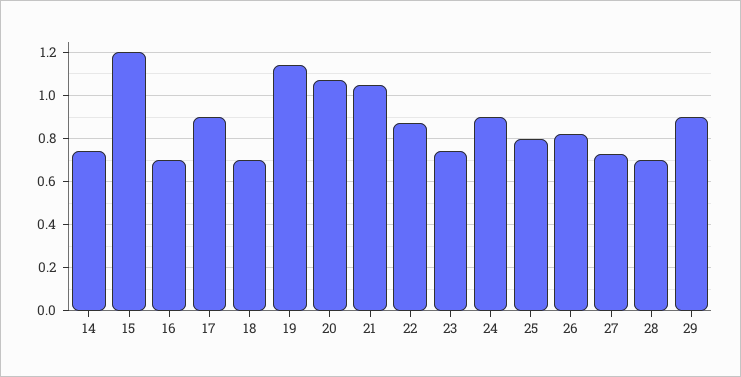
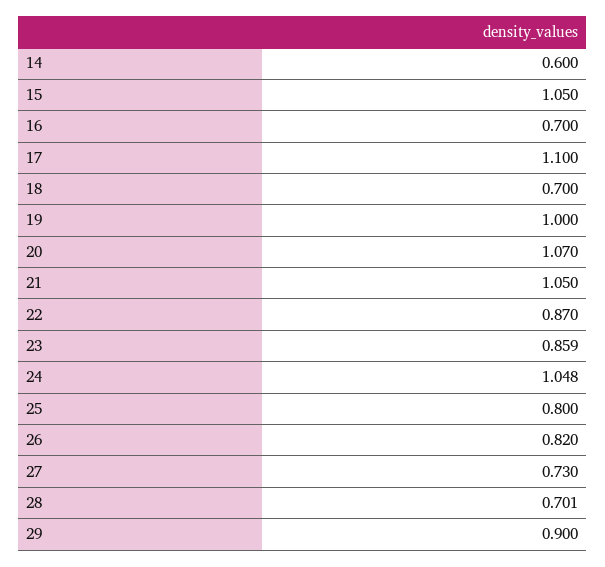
14: 0.75 -> 0.6
15: 1.2 -> 1.05
17: 0.9 -> 1.1
19: 1.15 -> 1
23: 0.75 -> 0.859
24: 0.9 -> 1.048

